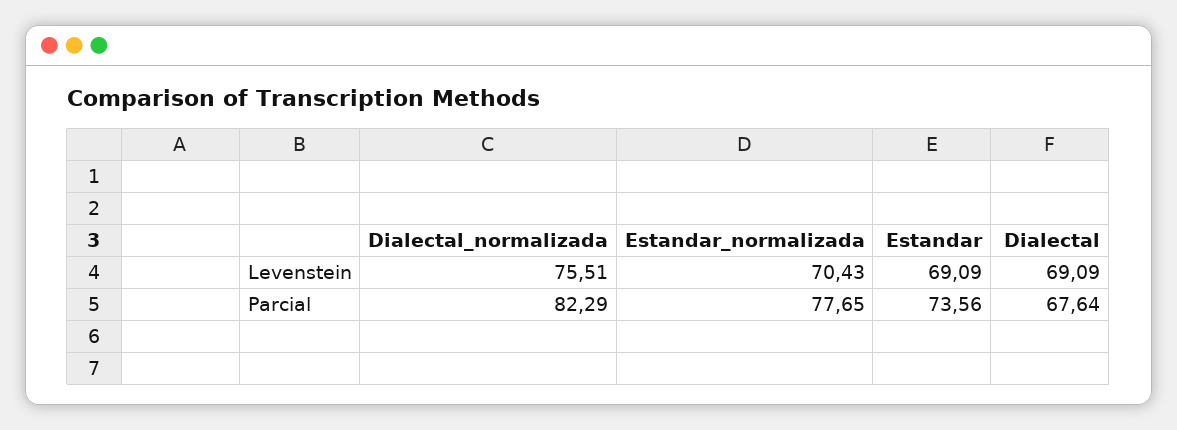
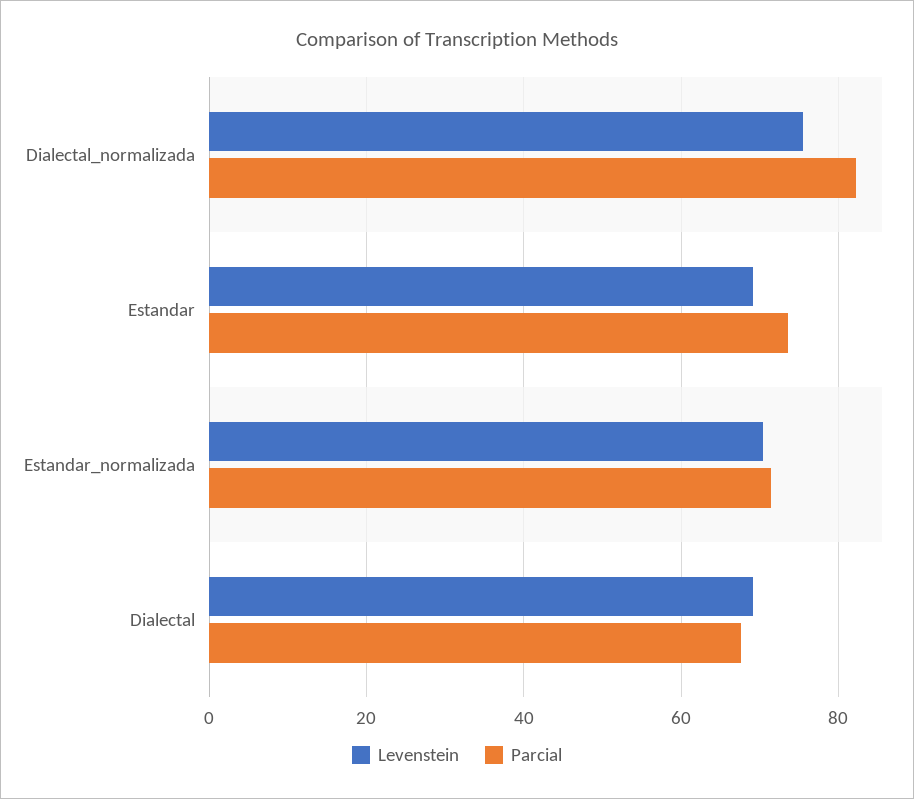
Parcial, Estandar_normalizada: 77.65 -> 72

